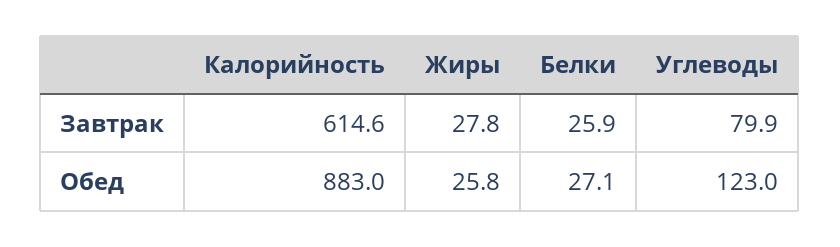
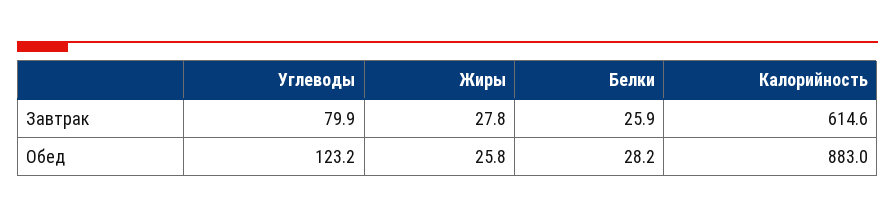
Белки, Обед: 27.1 -> 28.2
Углеводы, Обед: 123 -> 123.2

